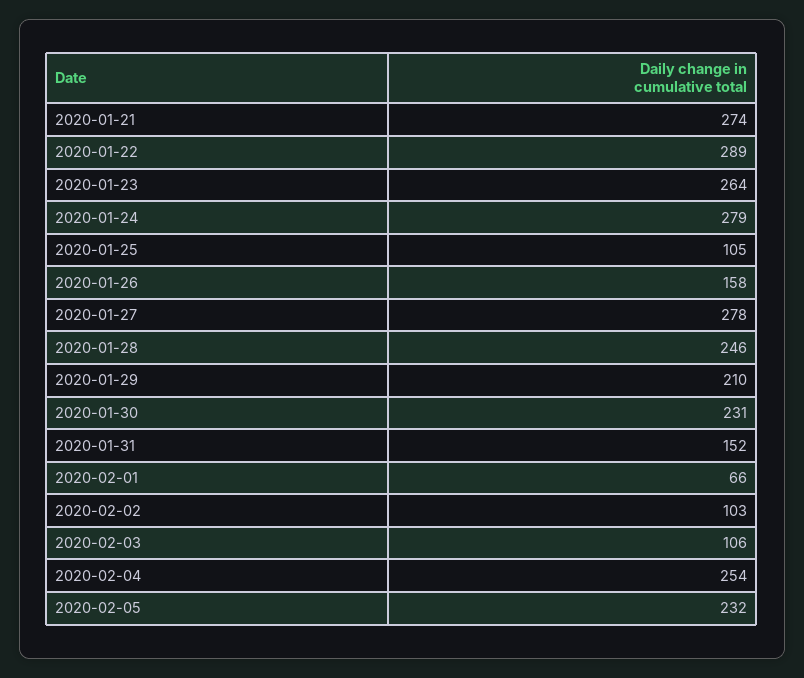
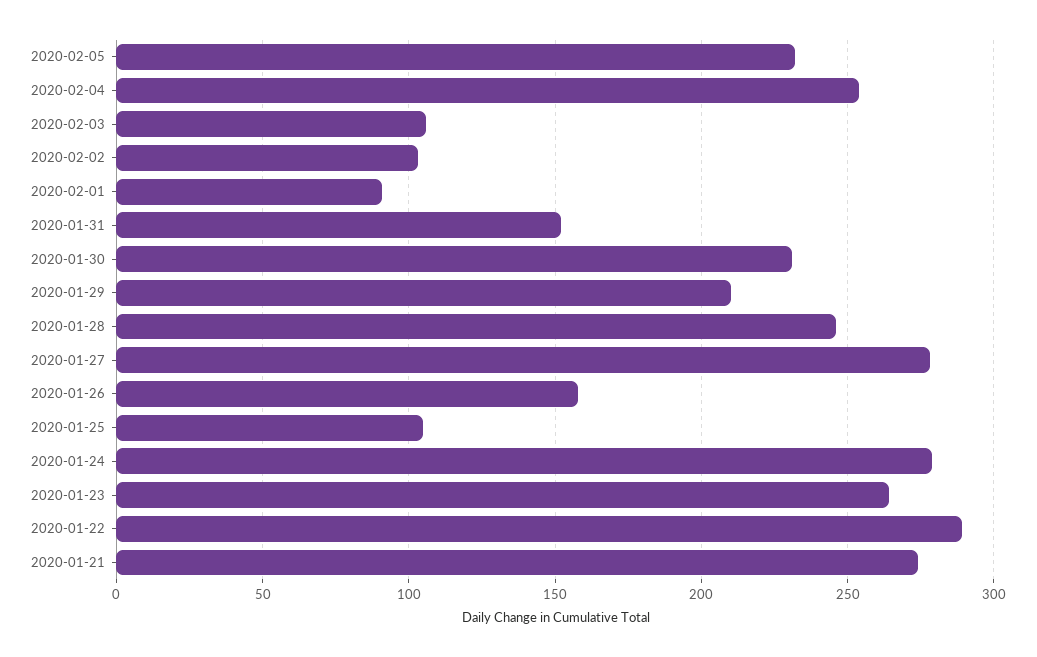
2020-02-01: 66 -> 90

